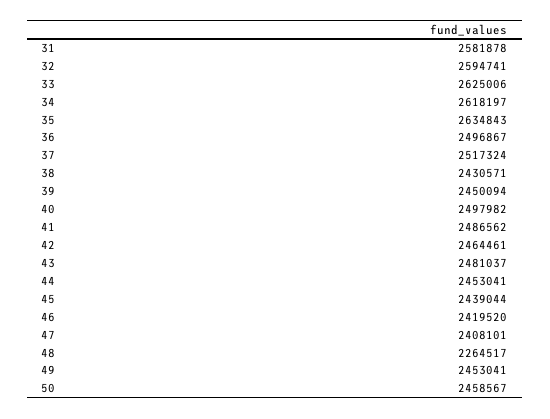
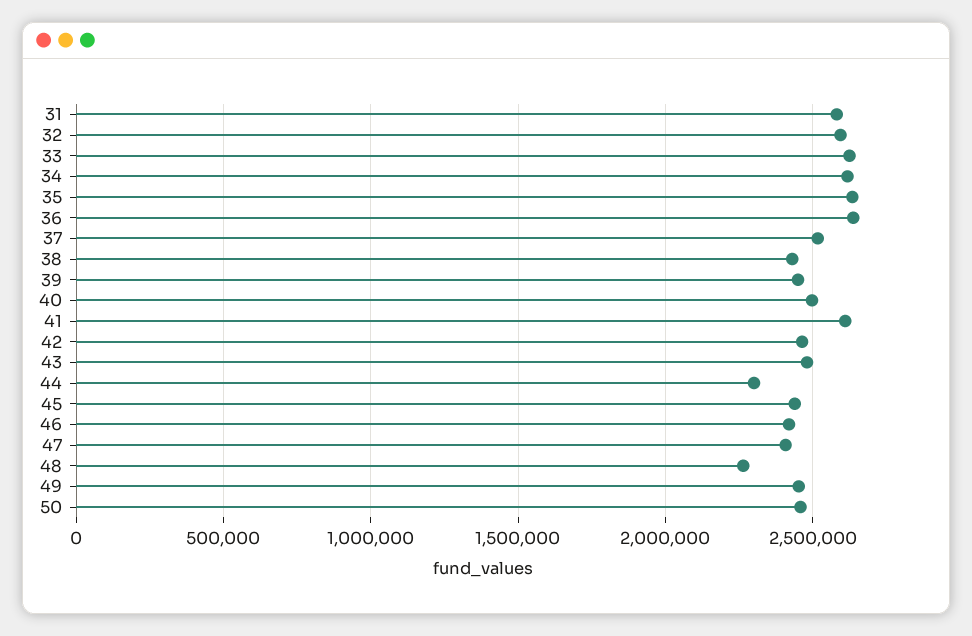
36: 2496867 -> 2650000
41: 2486562 -> 2600000
44: 2453041 -> 2300000

